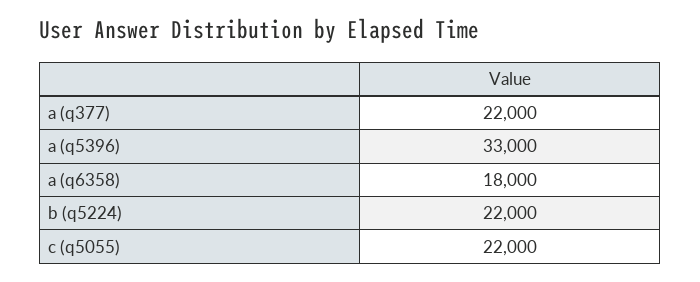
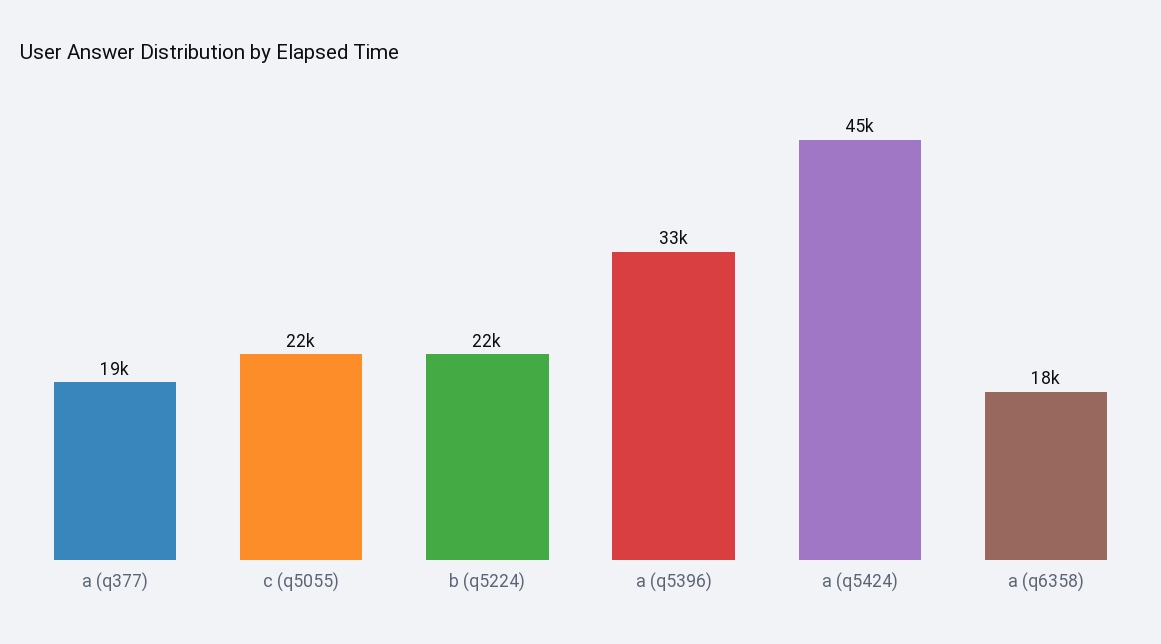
a (q377): 22000 -> 19000
a (q5424): none -> 45000

